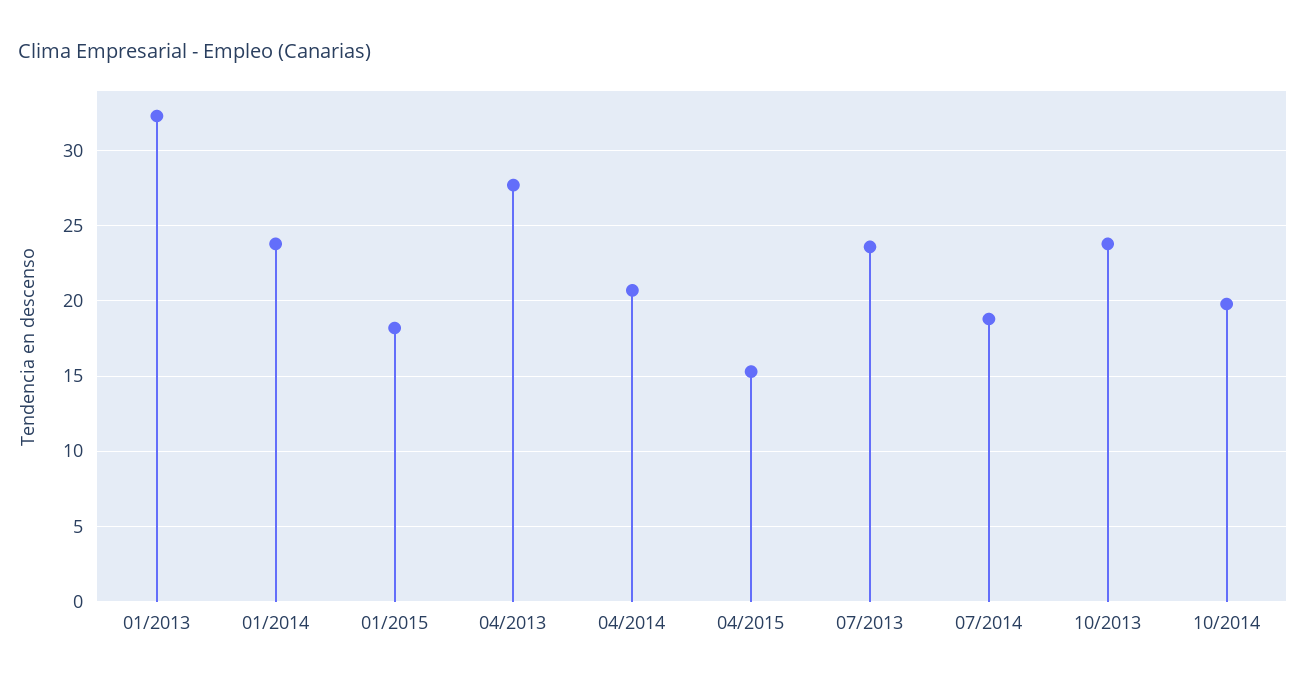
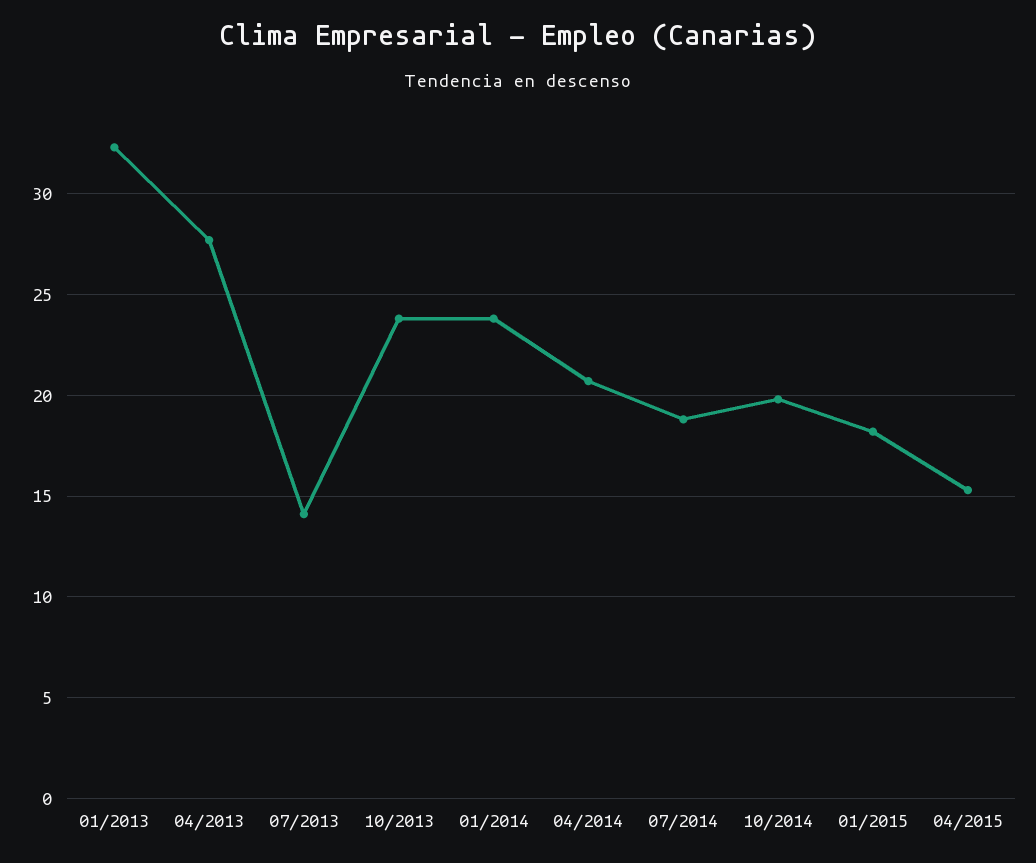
07/2013: 23.5 -> 14

